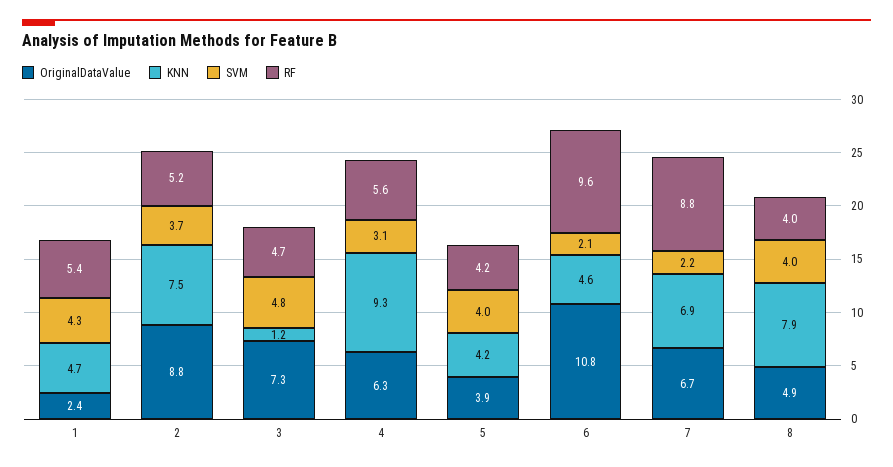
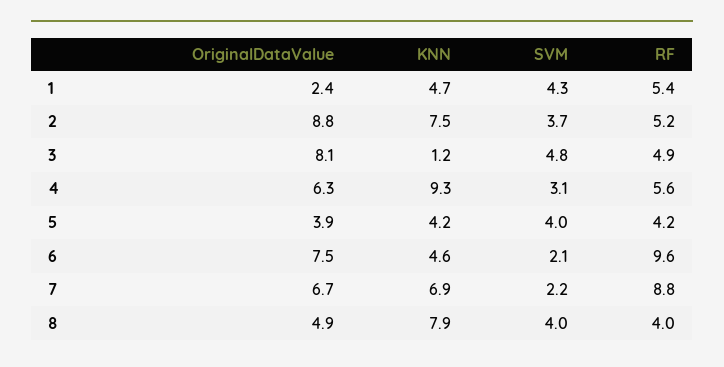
OriginalDataValue, 3: 7.3 -> 8.1
RF, 3: 4.7 -> 4.9
OriginalDataValue, 6: 10.8 -> 7.5

